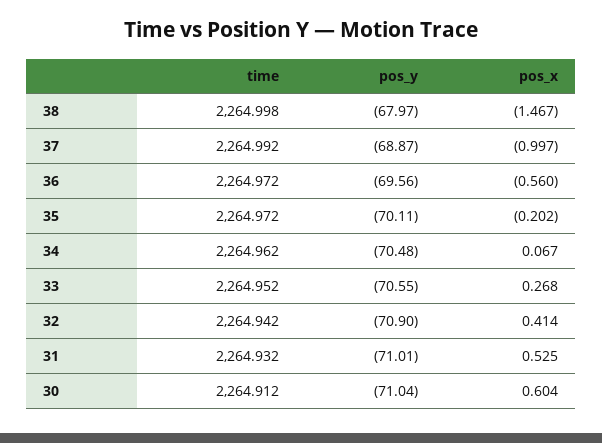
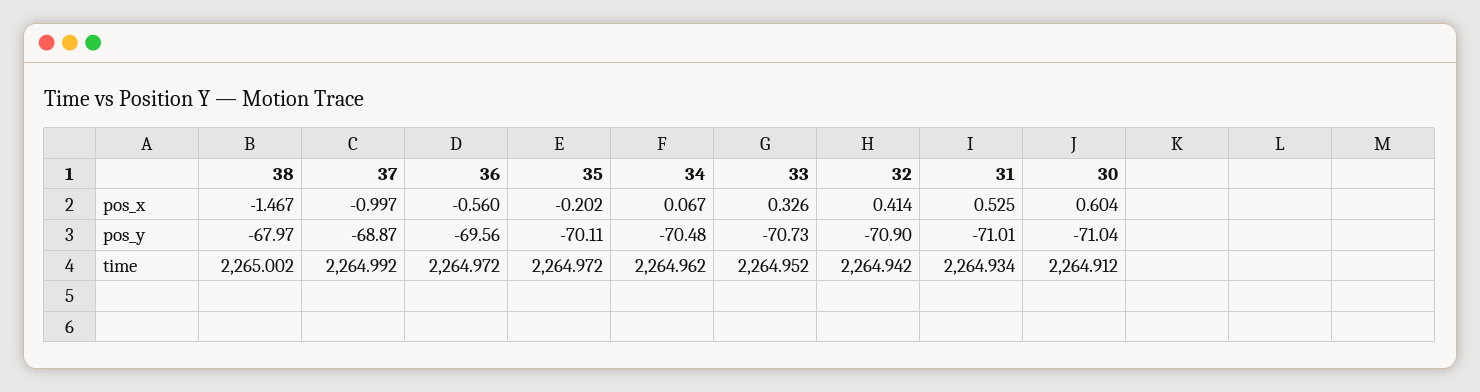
time, 38: 2264.998 -> 2265.002
pos_y, 33: -70.55 -> -70.73
pos_x, 33: 0.268 -> 0.326
time, 31: 2264.932 -> 2264.934

